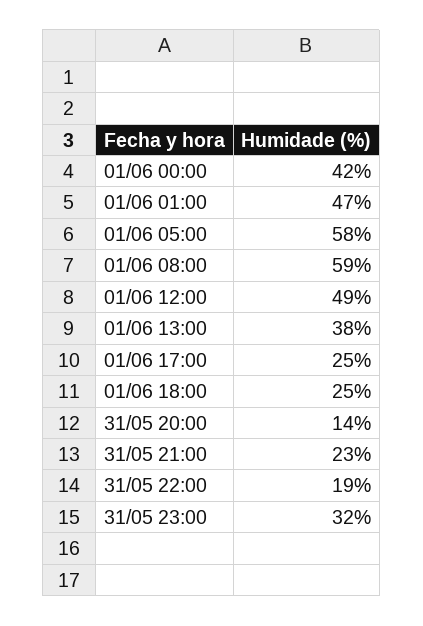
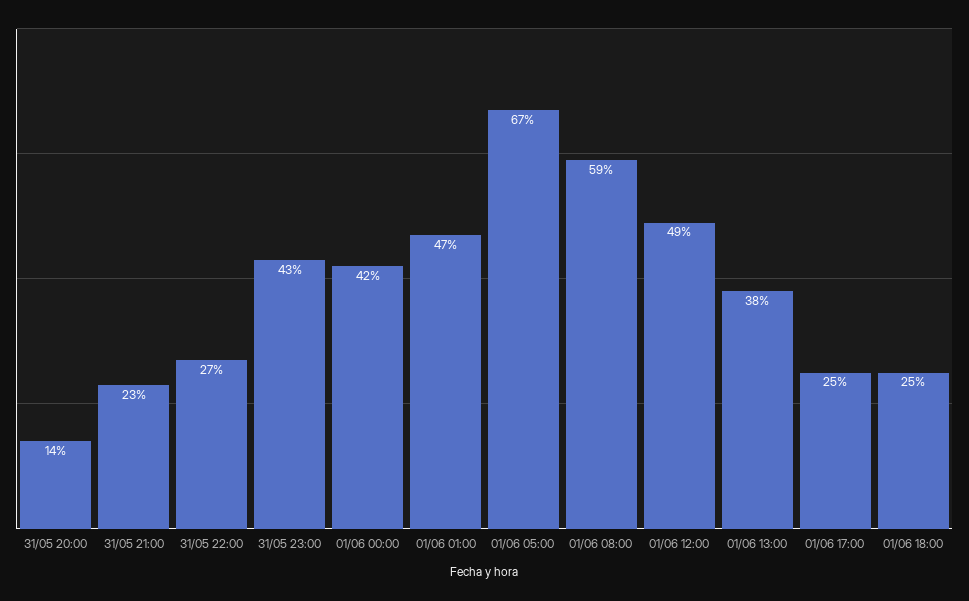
01/06 05:00: 58 -> 67
31/05 22:00: 19 -> 27
31/05 23:00: 32 -> 43

